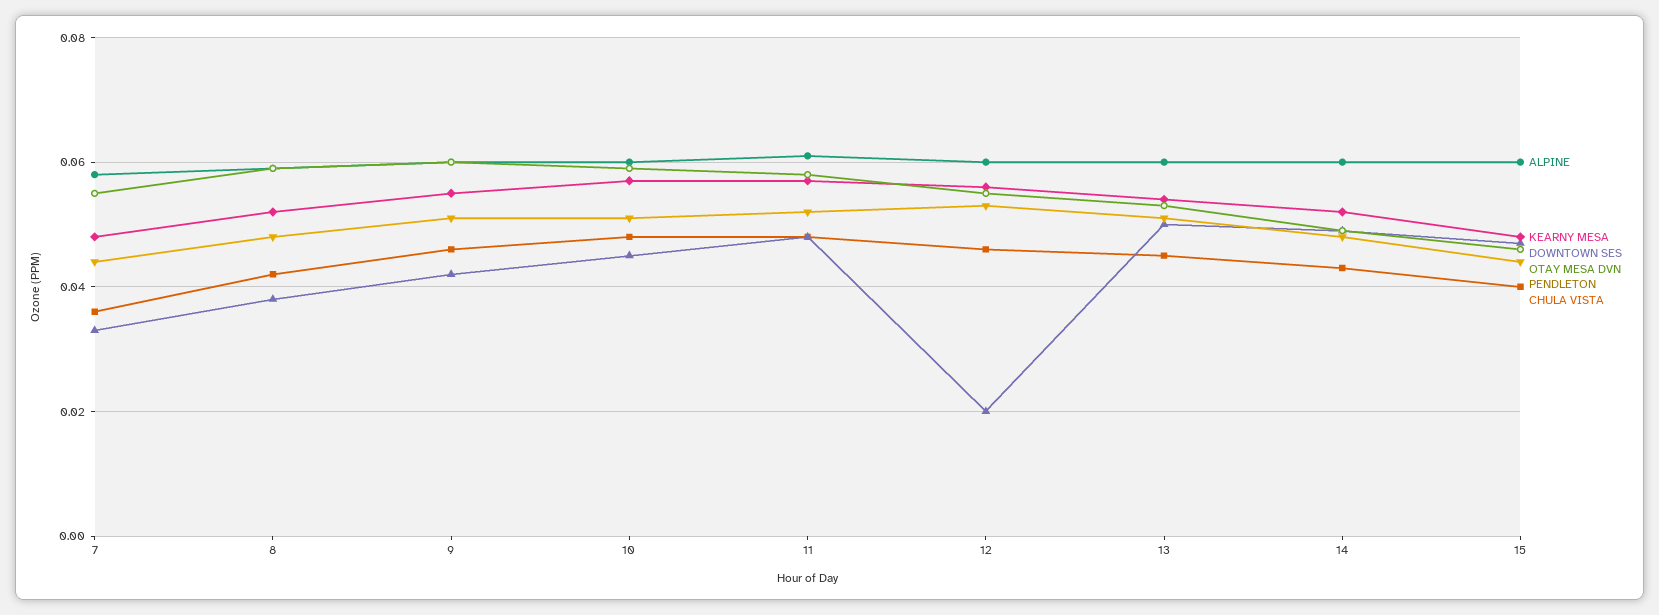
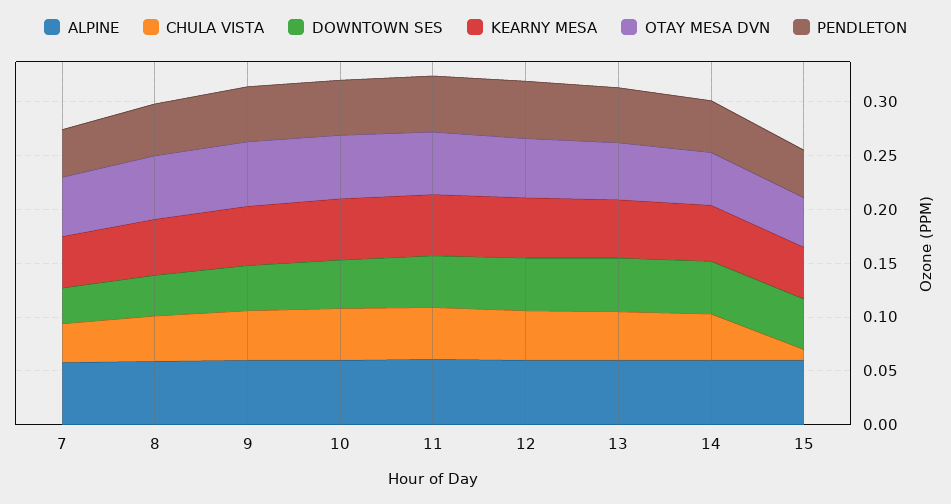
DOWNTOWN SES, 12: 0.02 -> 0.05
CHULA VISTA, 15: 0.04 -> 0.01

